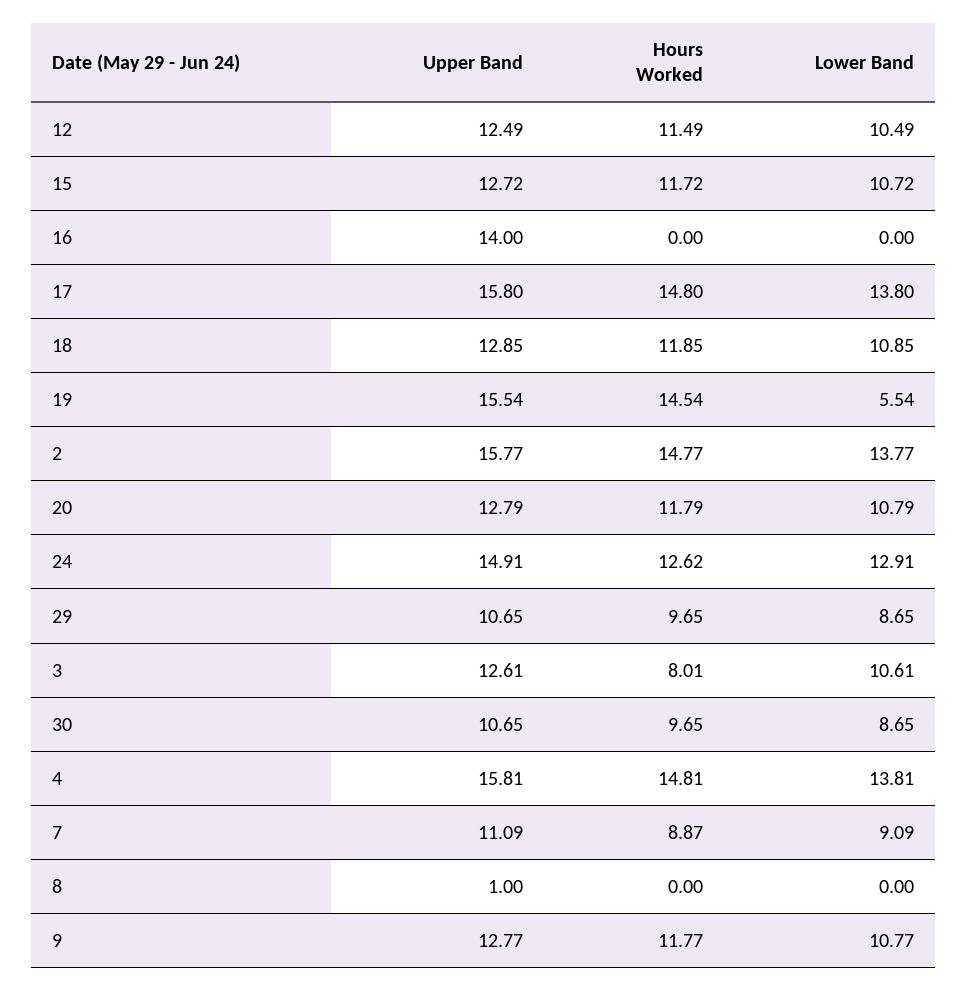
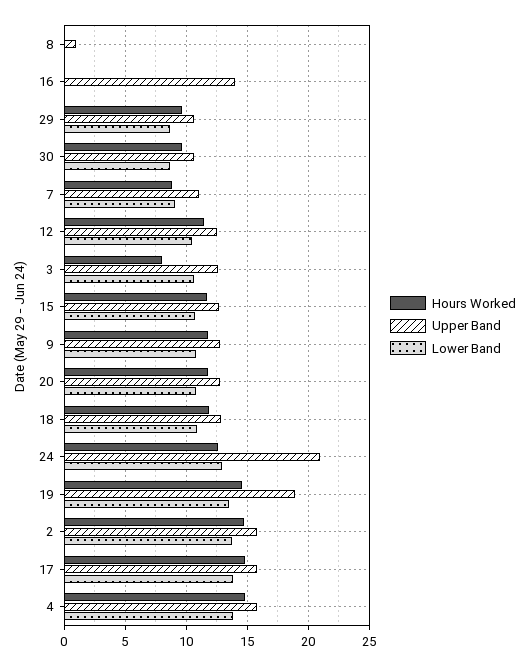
Upper Band, 19: 15.54 -> 19
Lower Band, 19: 5.54 -> 13.5
Upper Band, 24: 14.91 -> 21

